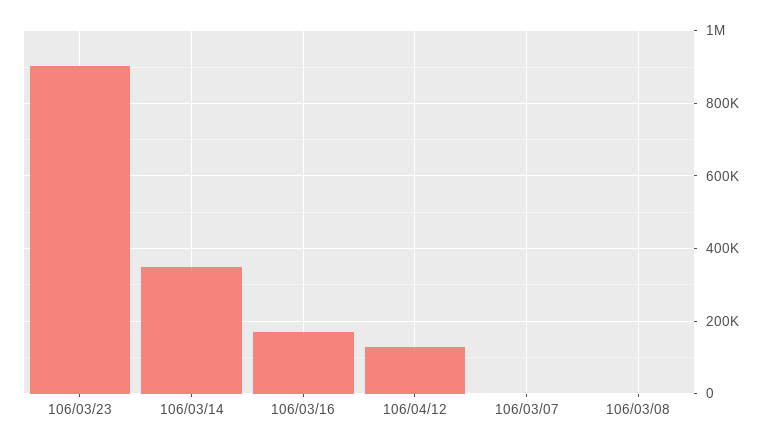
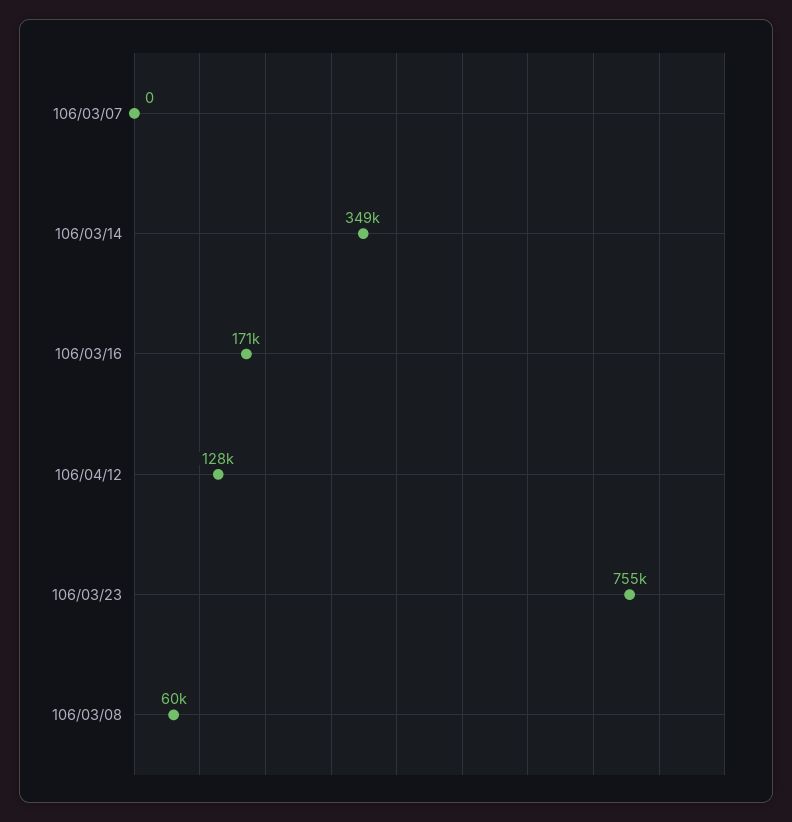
106/03/23: 900000 -> 755000
106/03/08: 0 -> 60000

